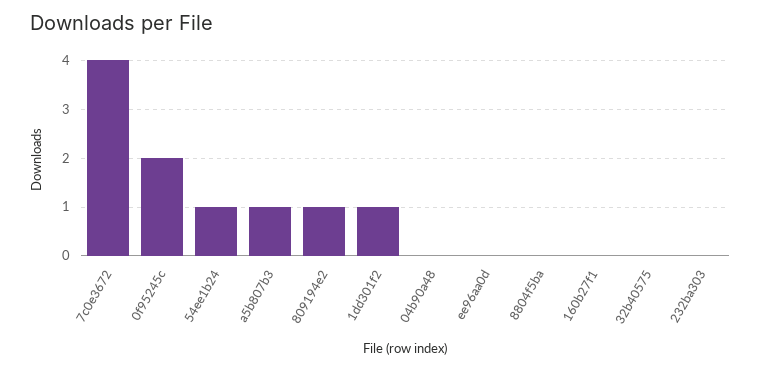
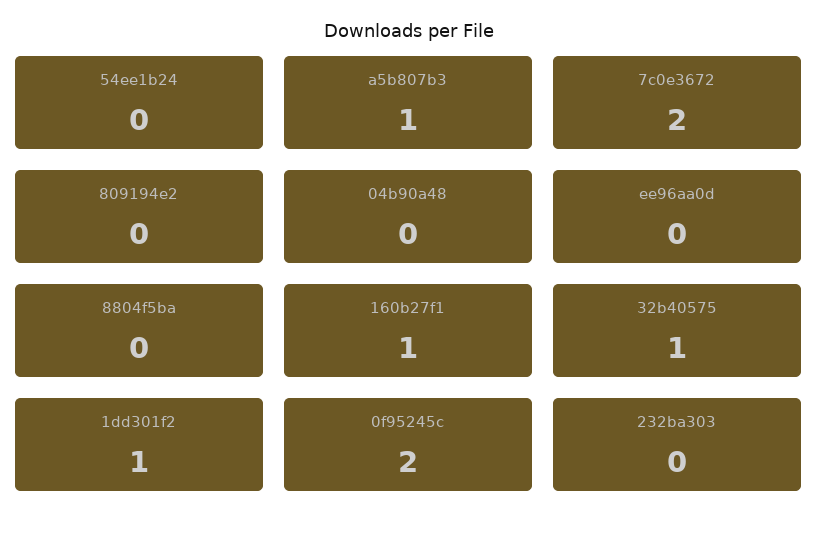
7c0e3672: 4 -> 2
54ee1b24: 1 -> 0
809194e2: 1 -> 0
160b27f1: 0 -> 1
32b40575: 0 -> 1

